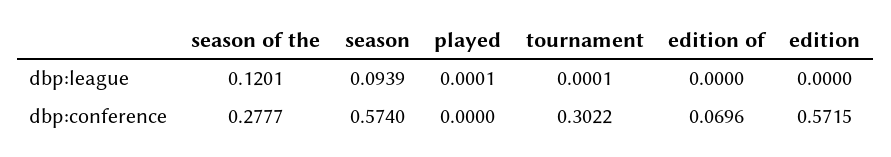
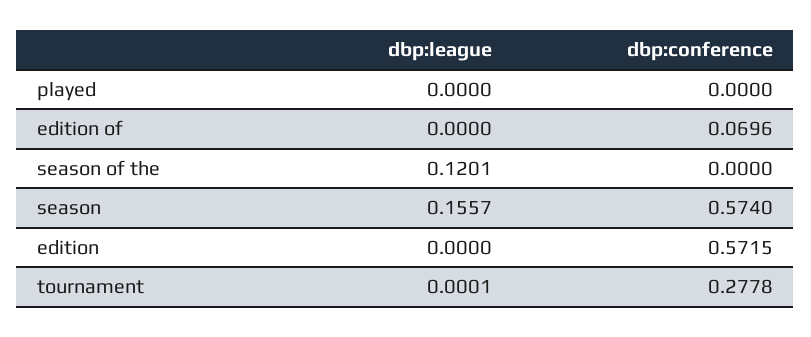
season, dbp:league: 0.0939 -> 0.1557
played, dbp:league: 0.0001 -> 0
season of the, dbp:conference: 0.2777 -> 0
tournament, dbp:conference: 0.3022 -> 0.2778

